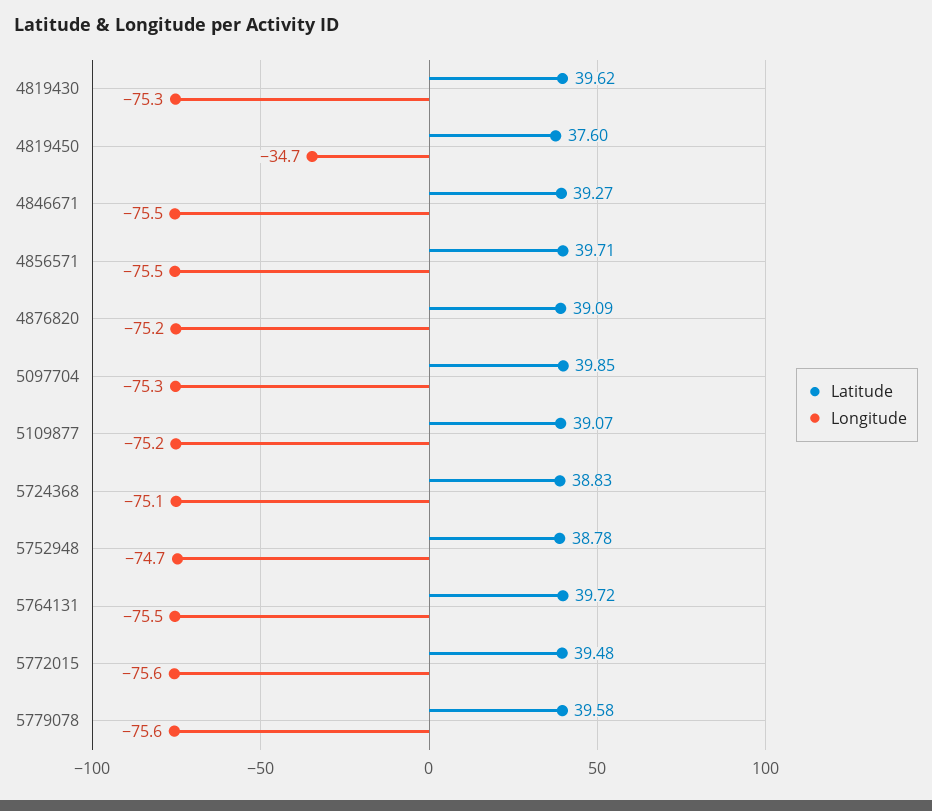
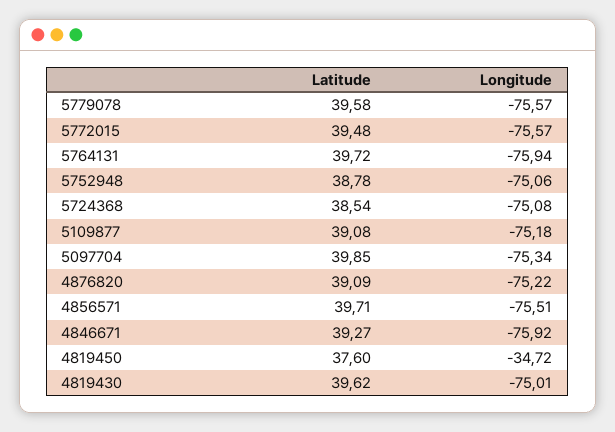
Longitude, 4819430: -75.3 -> -75.01
Longitude, 4846671: -75.5 -> -75.92
Latitude, 5109877: 39.07 -> 39.08
Latitude, 5724368: 38.83 -> 38.54
Longitude, 5752948: -74.7 -> -75.06
Longitude, 5764131: -75.5 -> -75.94

